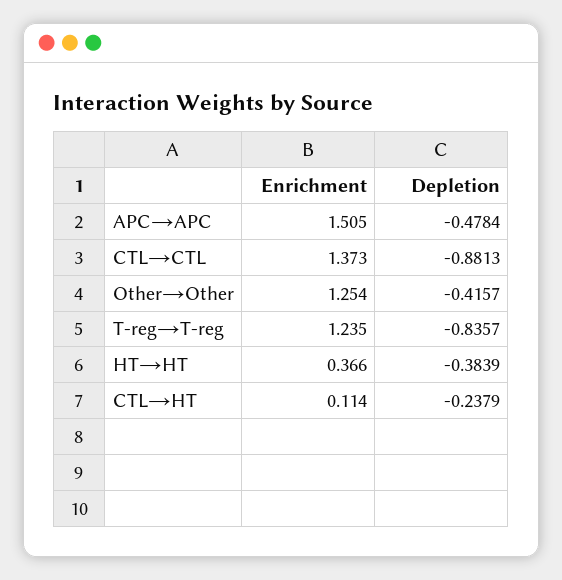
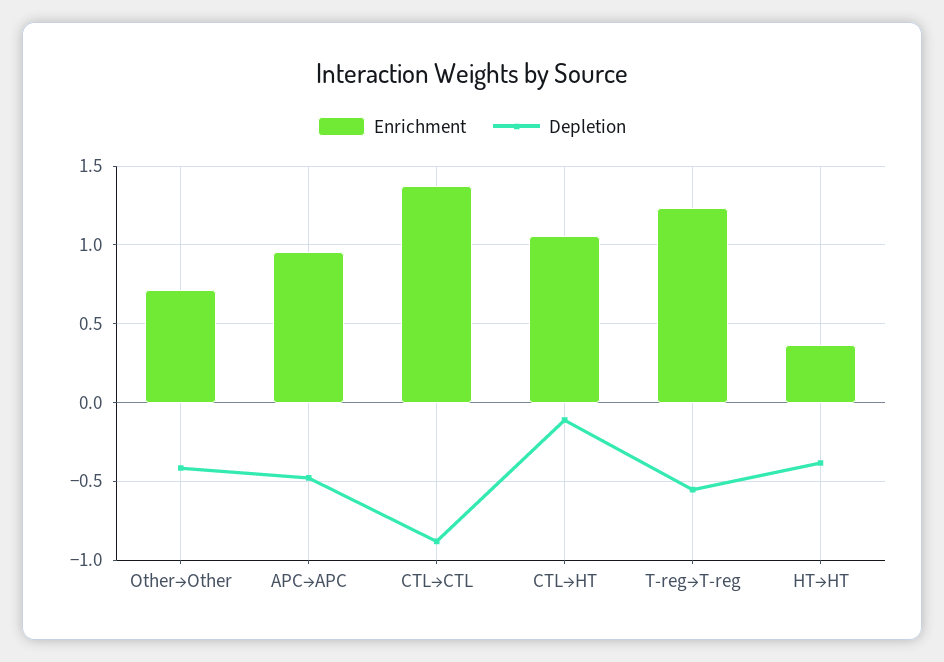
Enrichment, APC→APC: 1.505 -> 0.95
Enrichment, Other→Other: 1.254 -> 0.7
Depletion, T-reg→T-reg: -0.8357 -> -0.55
Enrichment, CTL→HT: 0.114 -> 1.05
Depletion, CTL→HT: -0.2379 -> -0.1

